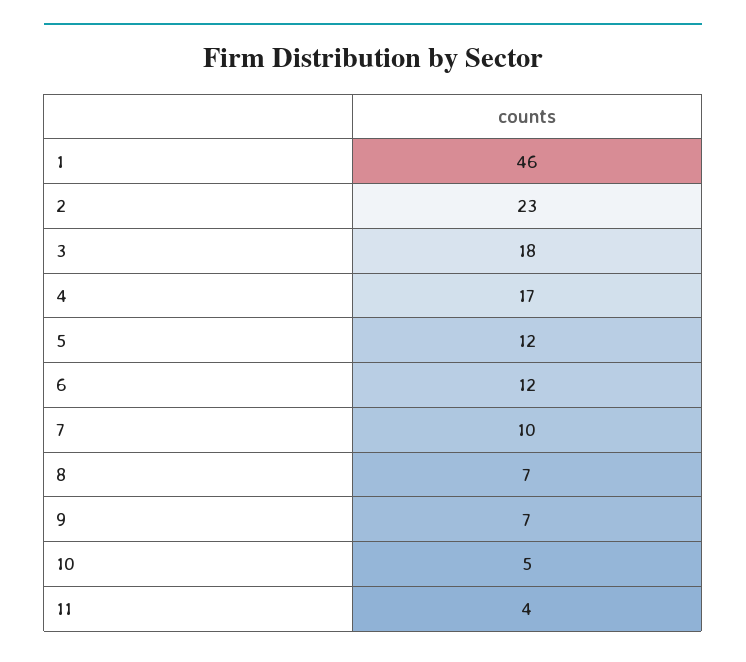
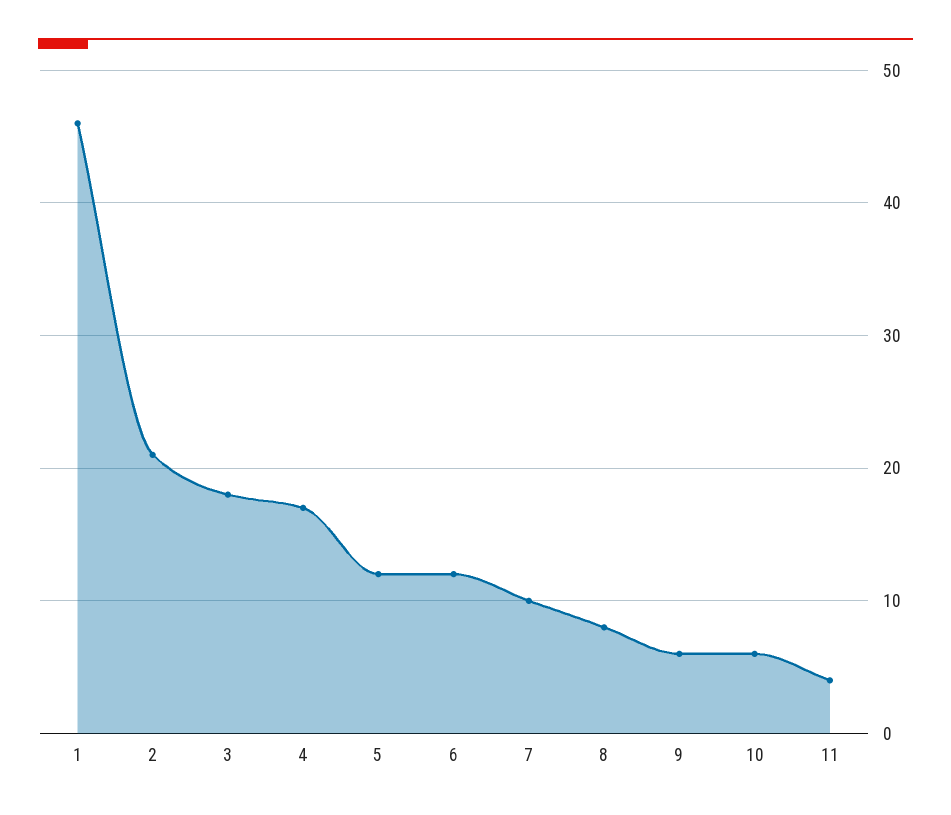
2: 23 -> 21
8: 7 -> 8
9: 7 -> 6
10: 5 -> 6

